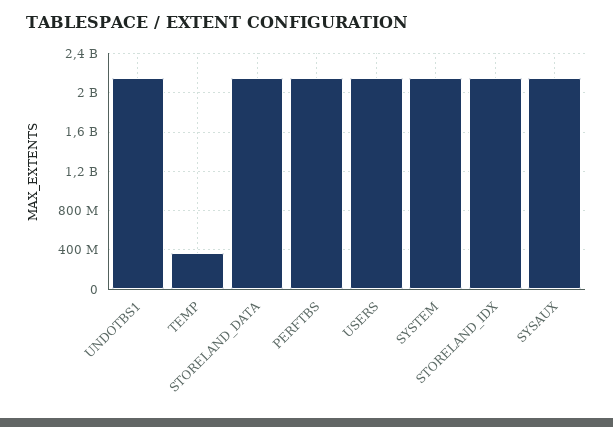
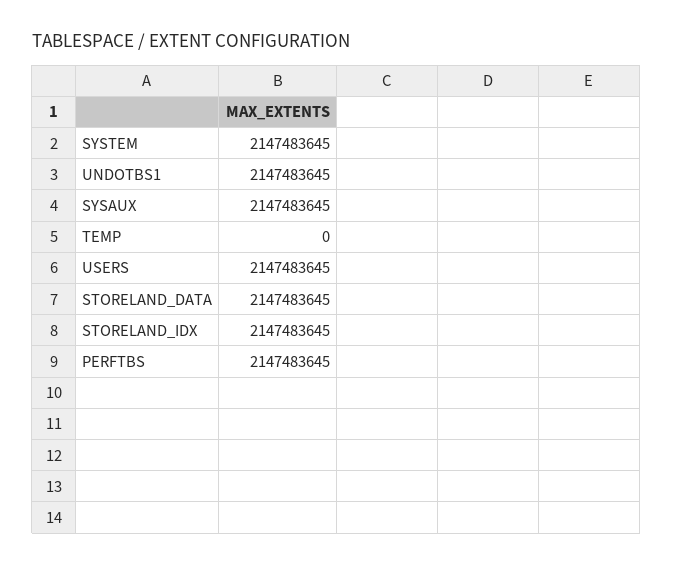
TEMP: 400000000 -> 0

